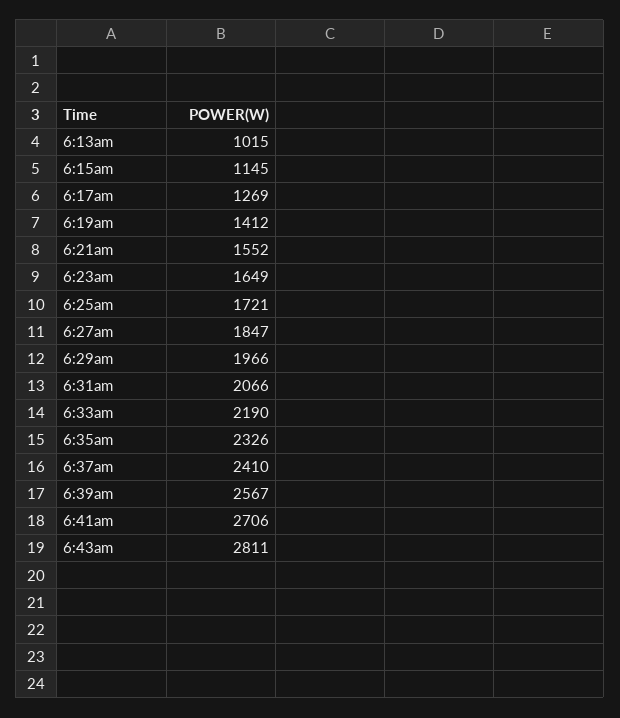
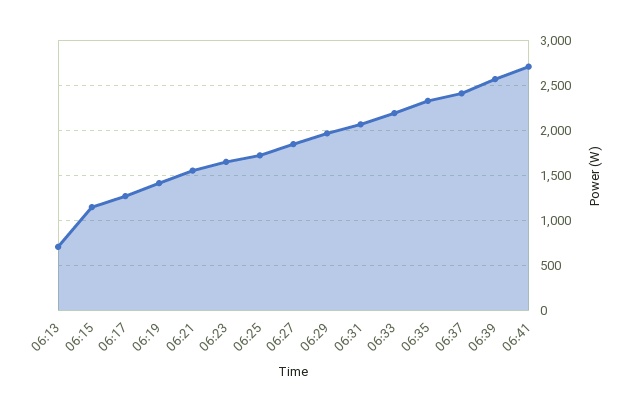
6:13am: 1015 -> 700
6:43am: 2811 -> none

